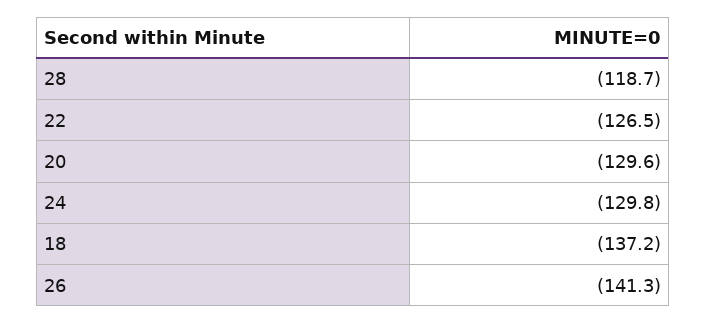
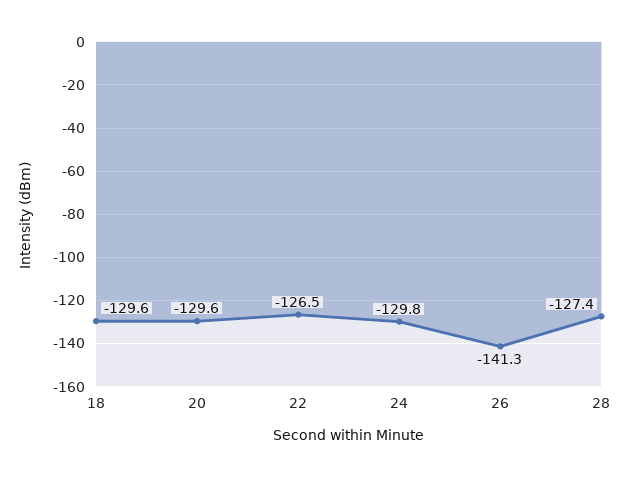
28: -118.7 -> -127.4
18: -137.2 -> -129.6

